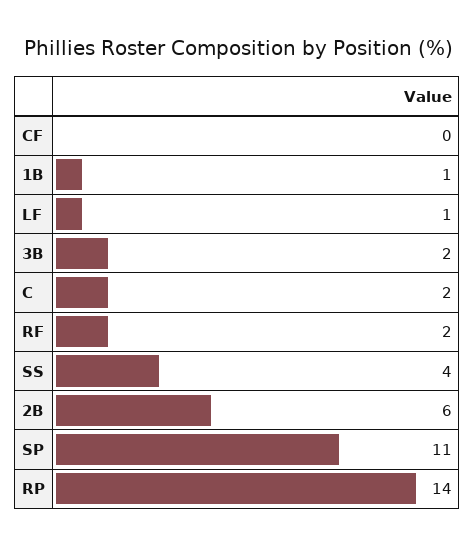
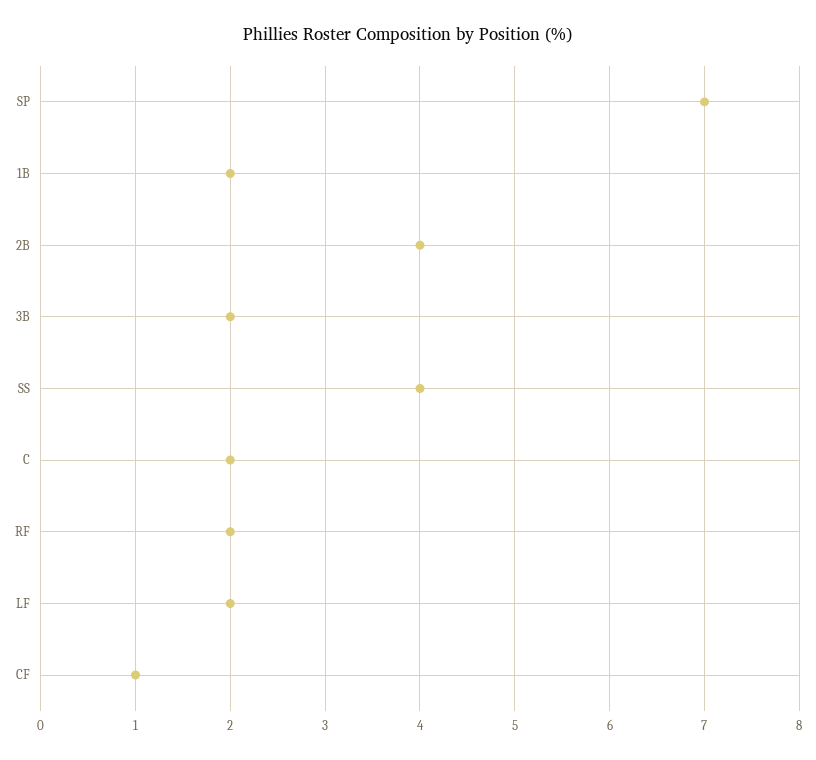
CF: 0 -> 1
1B: 1 -> 2
LF: 1 -> 2
2B: 6 -> 4
SP: 11 -> 7
RP: 14 -> none

